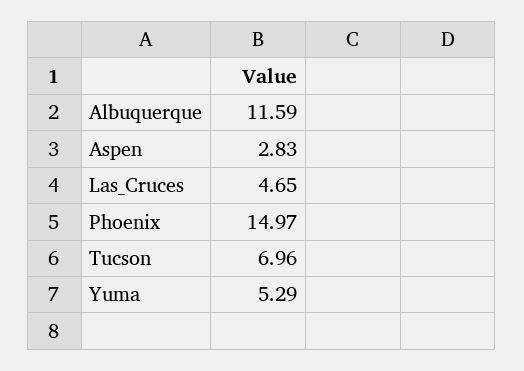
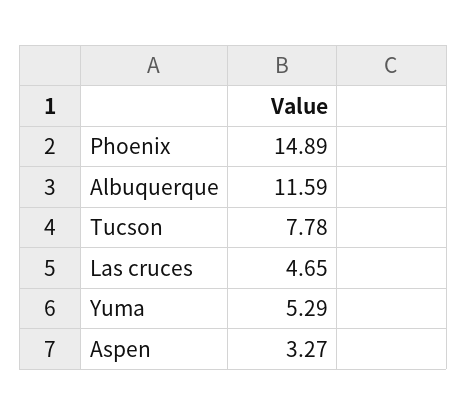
Aspen: 2.83 -> 3.27
Phoenix: 14.97 -> 14.89
Tucson: 6.96 -> 7.78

